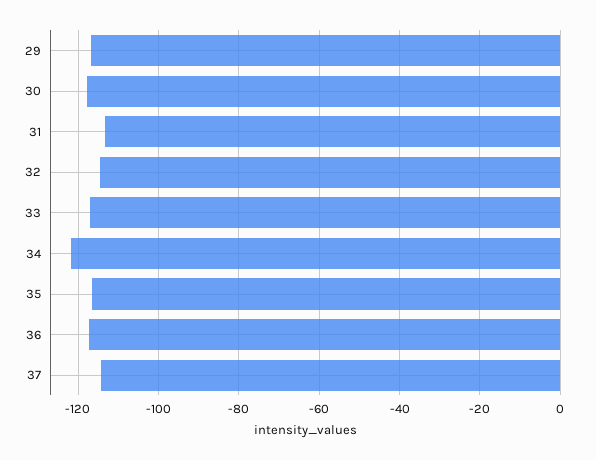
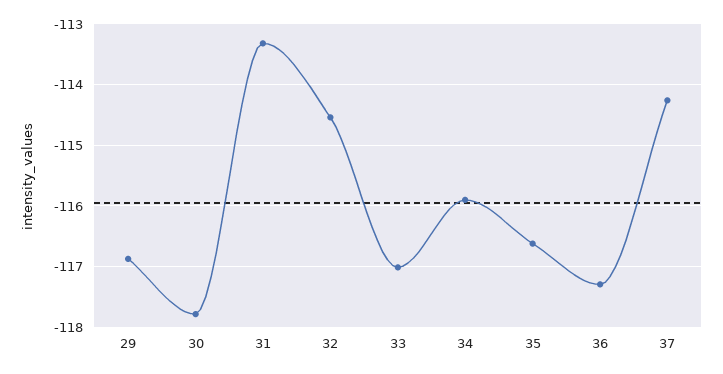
34: -122 -> -115.9

